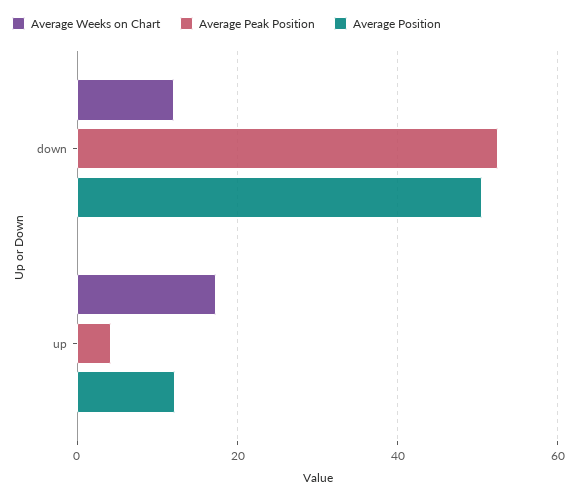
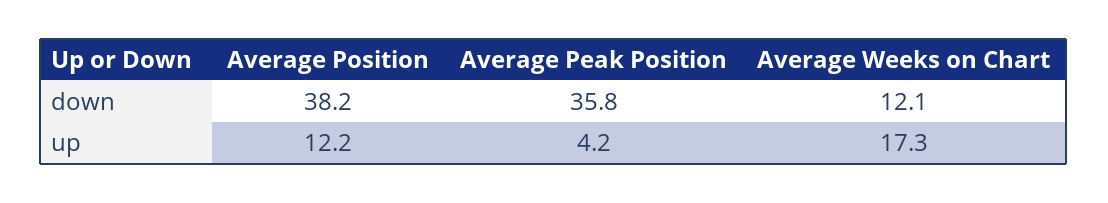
Average Peak Position, down: 52 -> 35.8
Average Position, down: 50 -> 38.2

